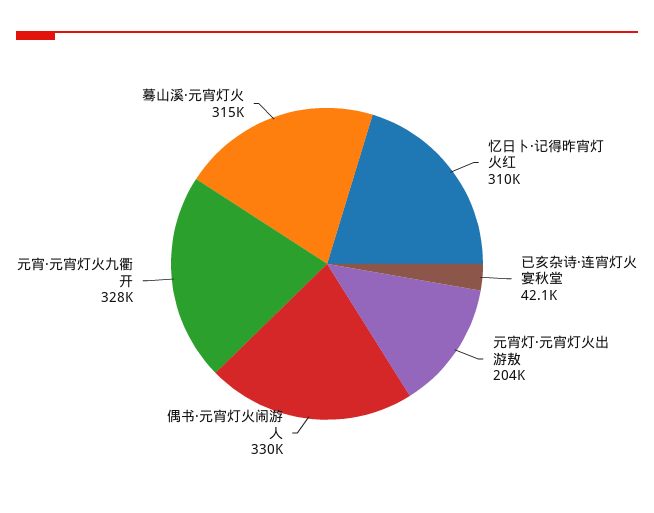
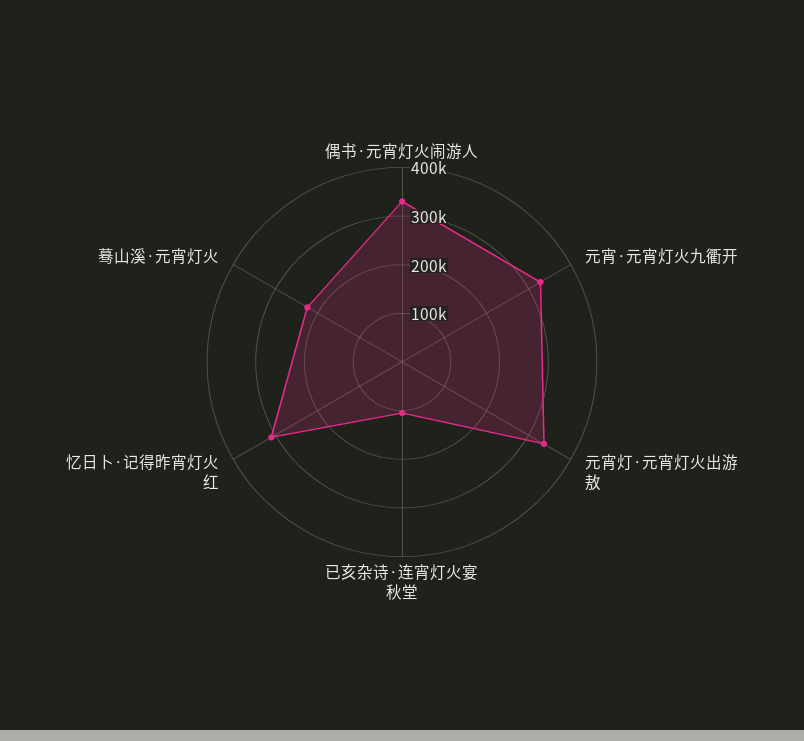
已亥杂诗·连宵灯火宴秋堂: 42100 -> 100000
元宵灯·元宵灯火出游敖: 204000 -> 340000
蓦山溪·元宵灯火: 315000 -> 220000

